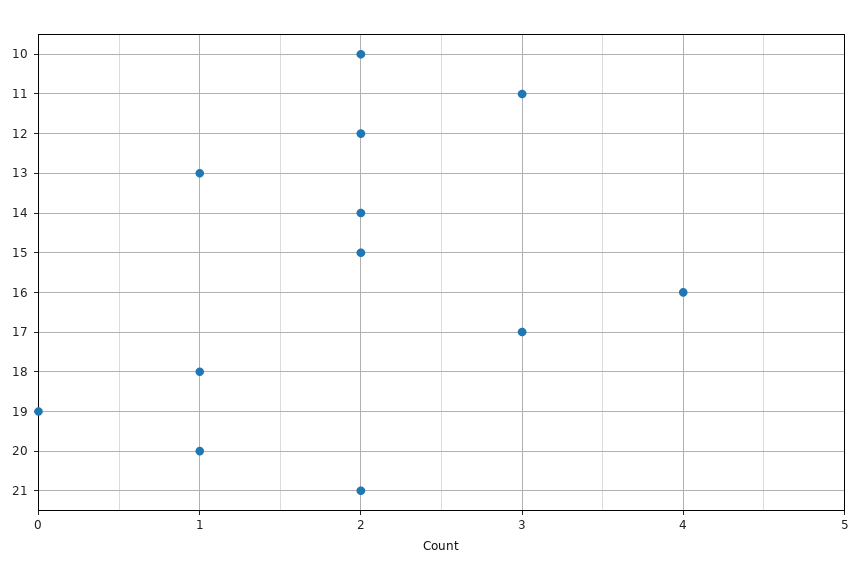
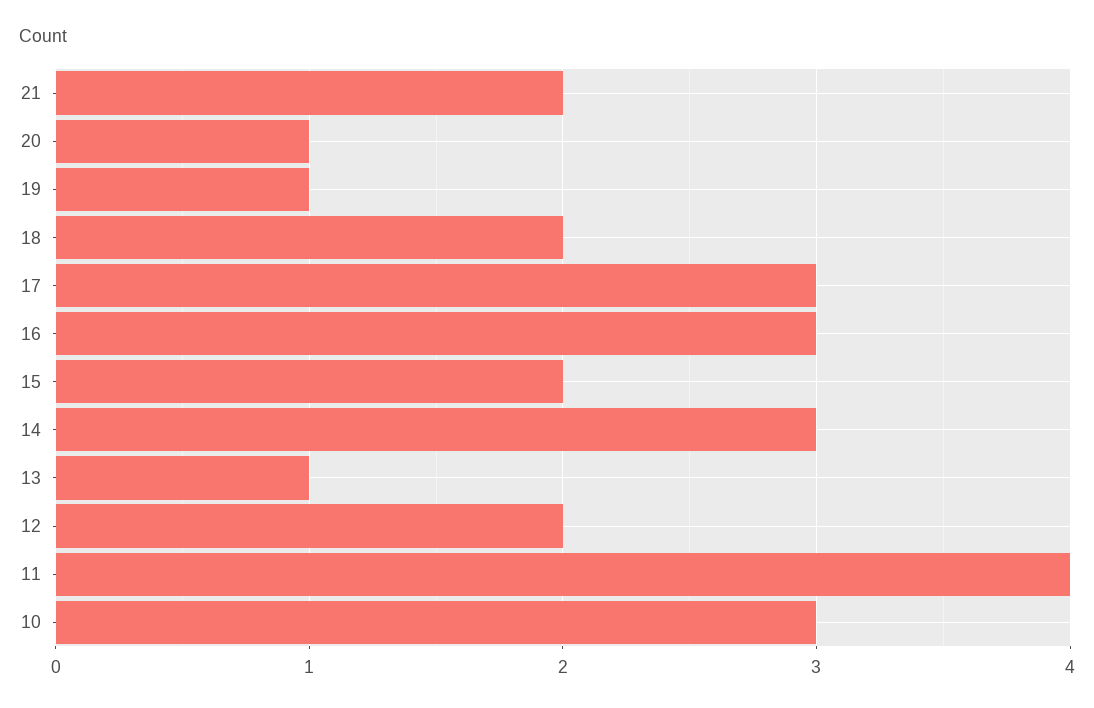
10: 2 -> 3
11: 3 -> 4
14: 2 -> 3
16: 4 -> 3
18: 1 -> 2
19: 0 -> 1

